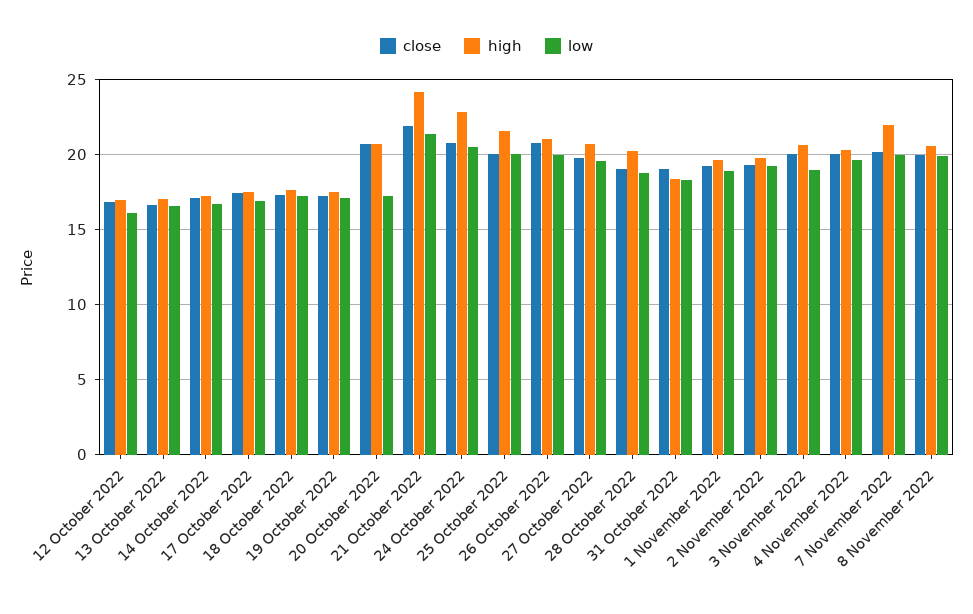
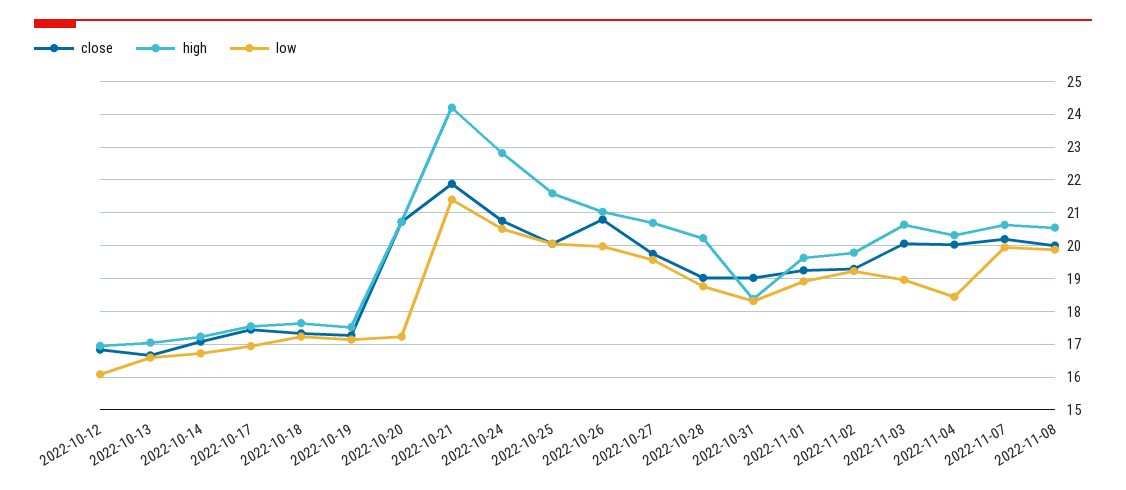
low, 4 November 2022: 19.5 -> 18.4
high, 7 November 2022: 22 -> 20.6

